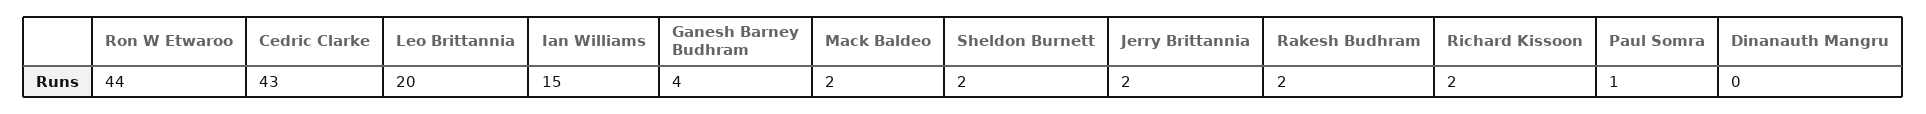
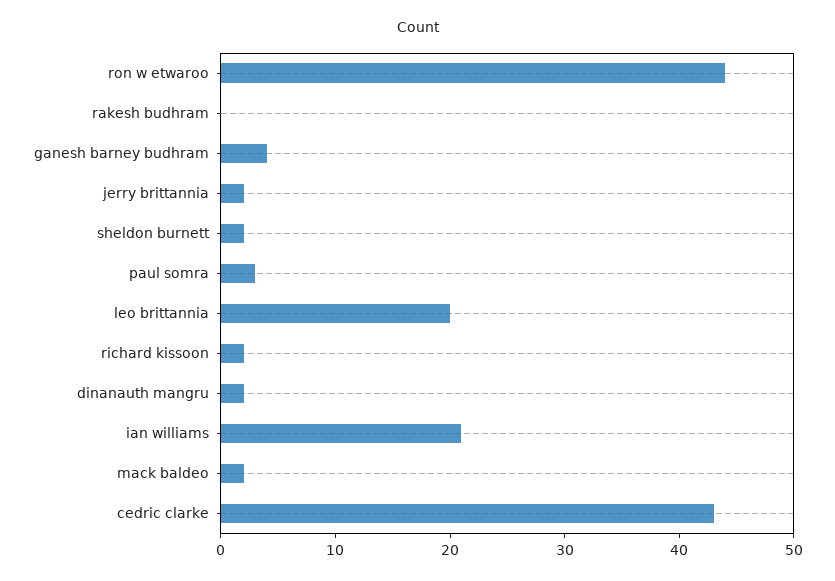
Ian Williams: 15 -> 21
Rakesh Budhram: 2 -> 0
Paul Somra: 1 -> 3
Dinanauth Mangru: 0 -> 2

